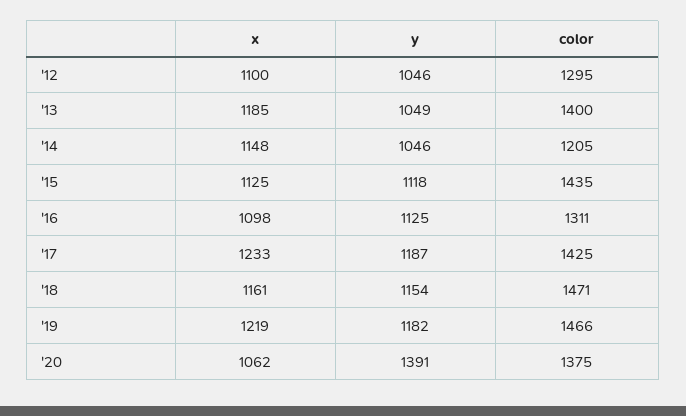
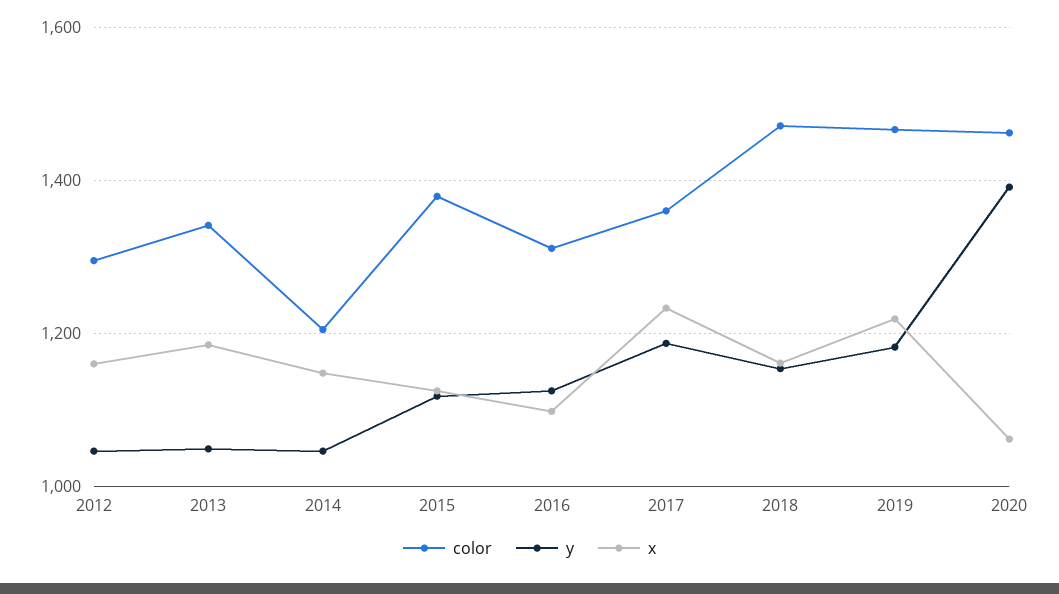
x, '12: 1100 -> 1160
color, '13: 1400 -> 1340
color, '15: 1435 -> 1380
color, '17: 1425 -> 1360
color, '20: 1375 -> 1460

